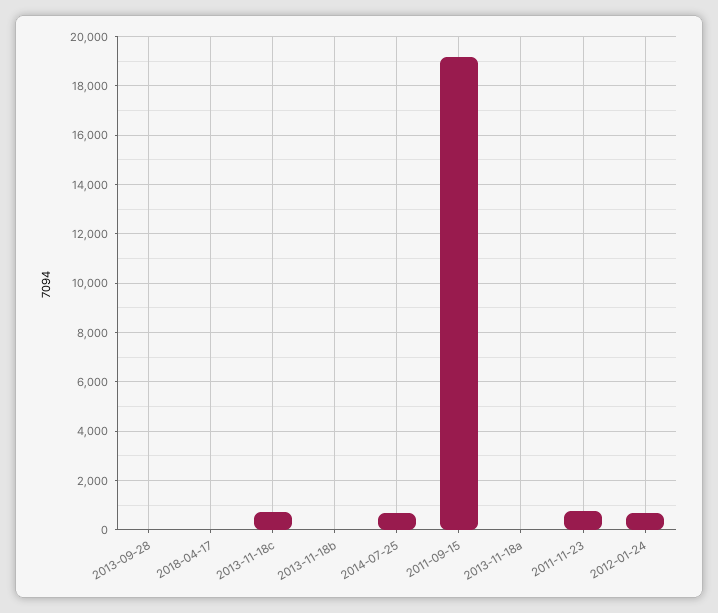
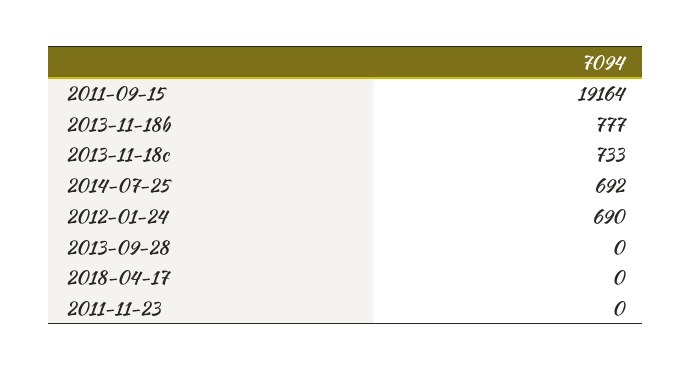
2013-11-18b: 0 -> 777
2013-11-18a: 0 -> none
2011-11-23: 750 -> 0

